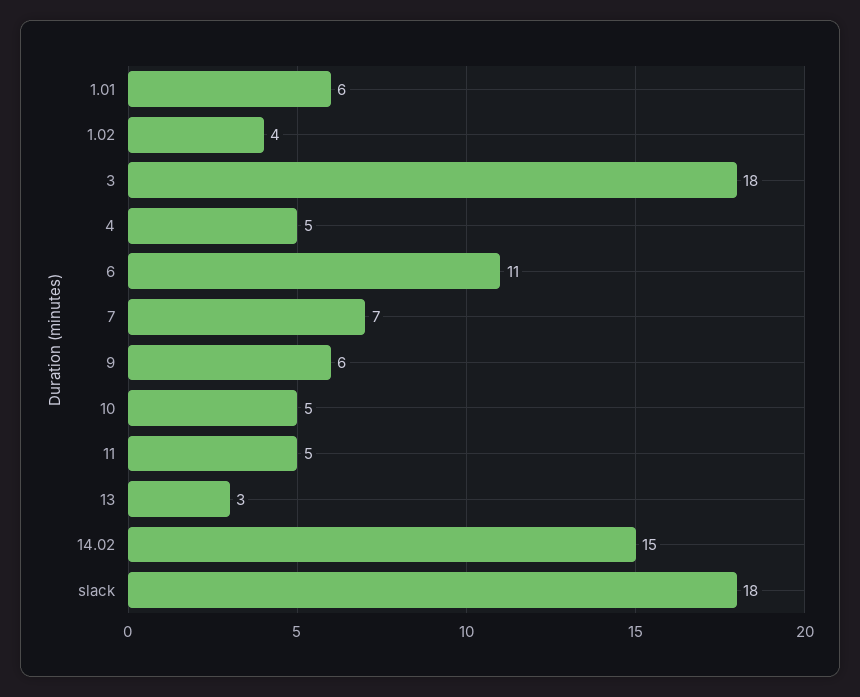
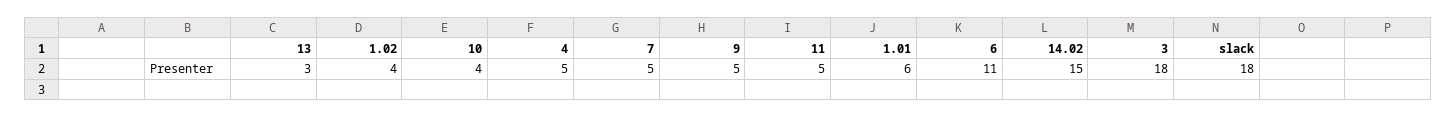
7: 7 -> 5
9: 6 -> 5
10: 5 -> 4

